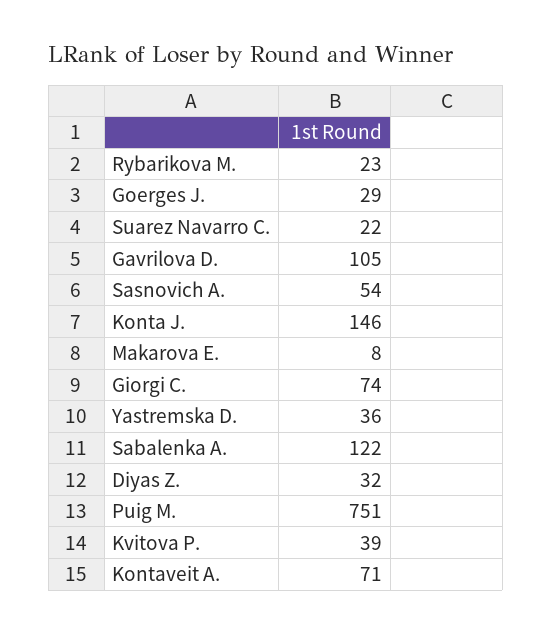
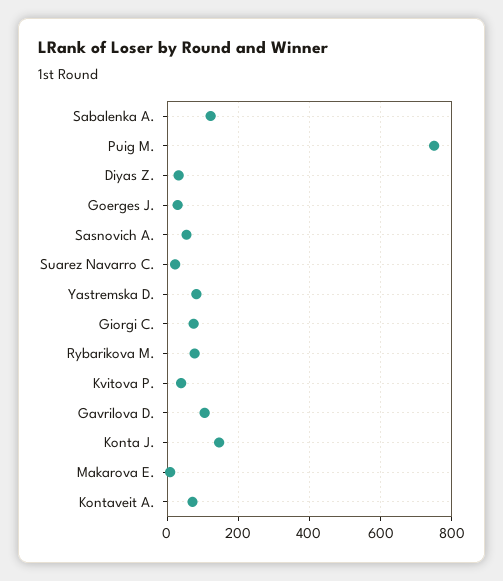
Rybarikova M.: 23 -> 80
Yastremska D.: 36 -> 80

